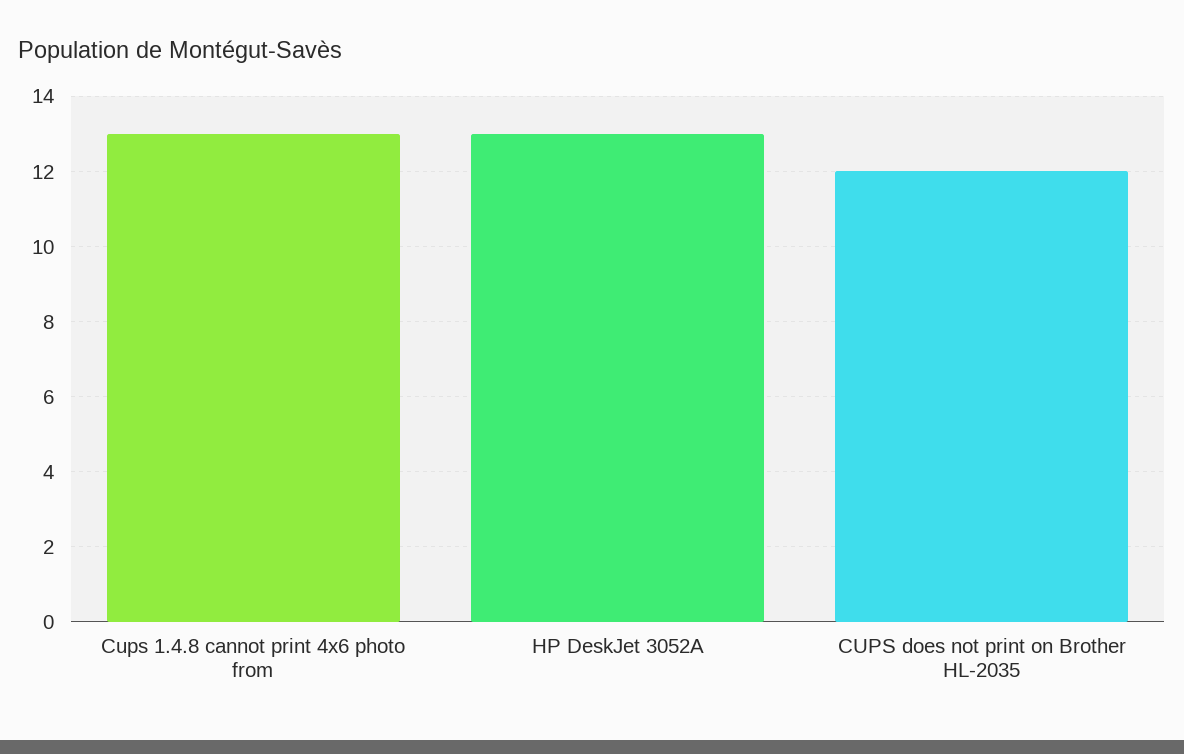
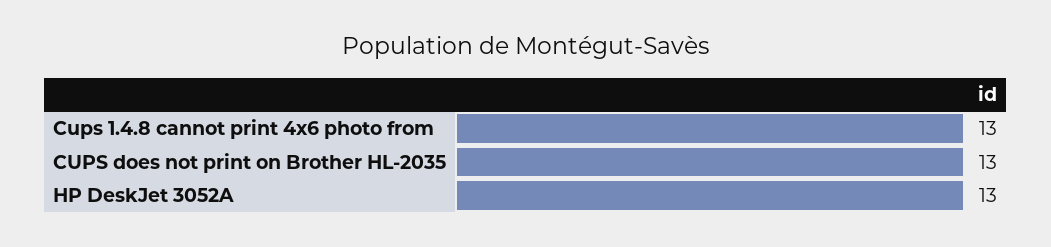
CUPS does not print on Brother HL-2035: 12 -> 13

